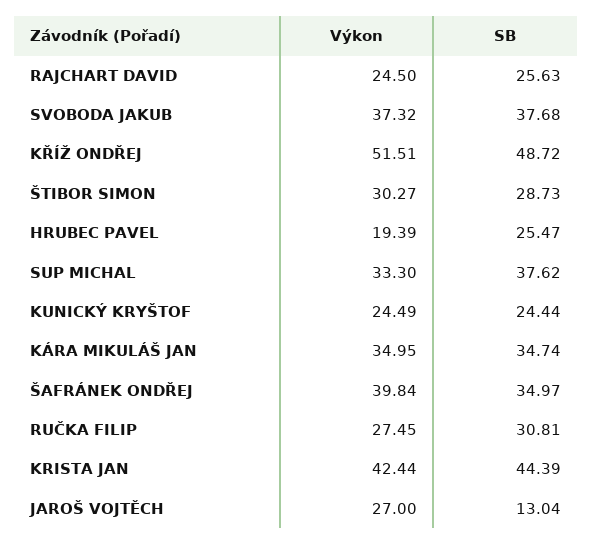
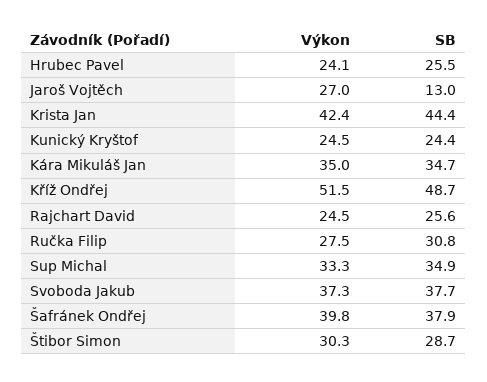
Výkon, HRUBEC PAVEL: 19.39 -> 24.1
SB, SUP MICHAL: 37.62 -> 34.9
SB, ŠAFRÁNEK ONDŘEJ: 34.97 -> 37.9

